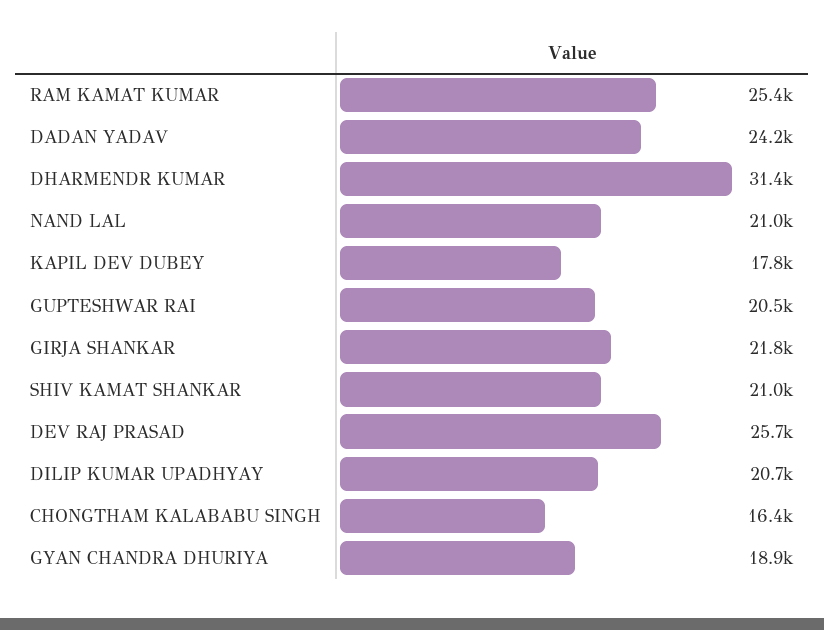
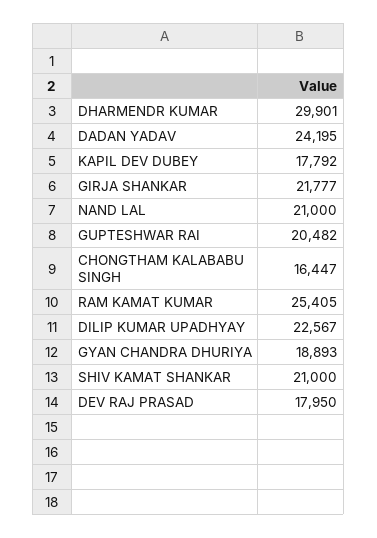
DHARMENDR KUMAR: 31400 -> 29901
DEV RAJ PRASAD: 25700 -> 17950
DILIP KUMAR UPADHYAY: 20700 -> 22567

